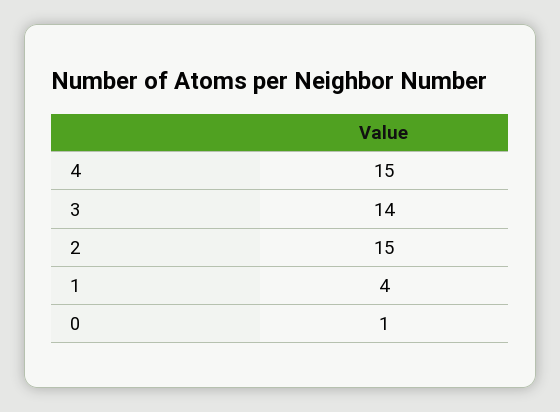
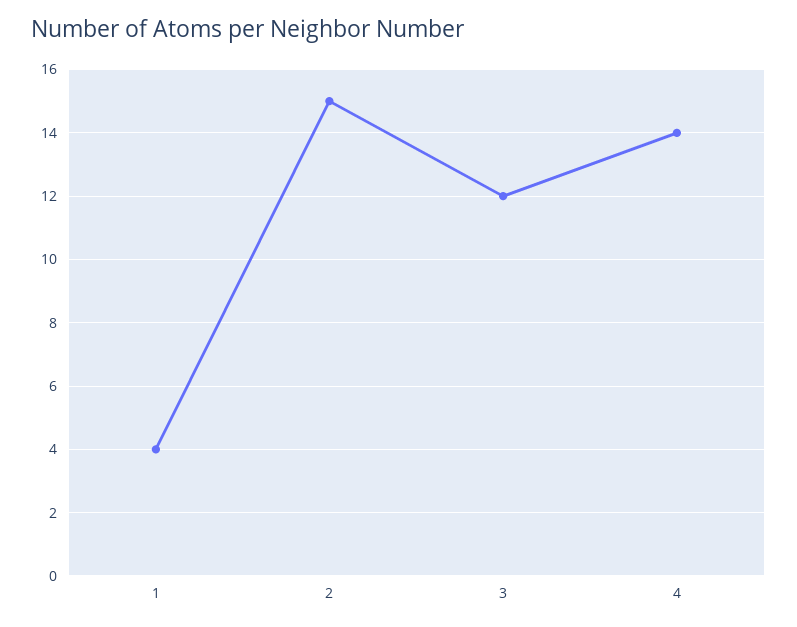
4: 15 -> 14
3: 14 -> 12
0: 1 -> none

